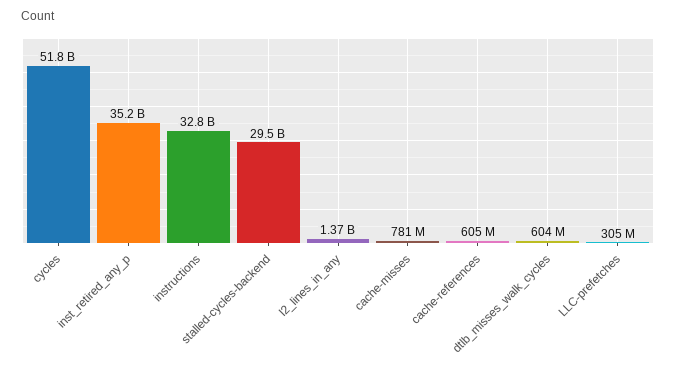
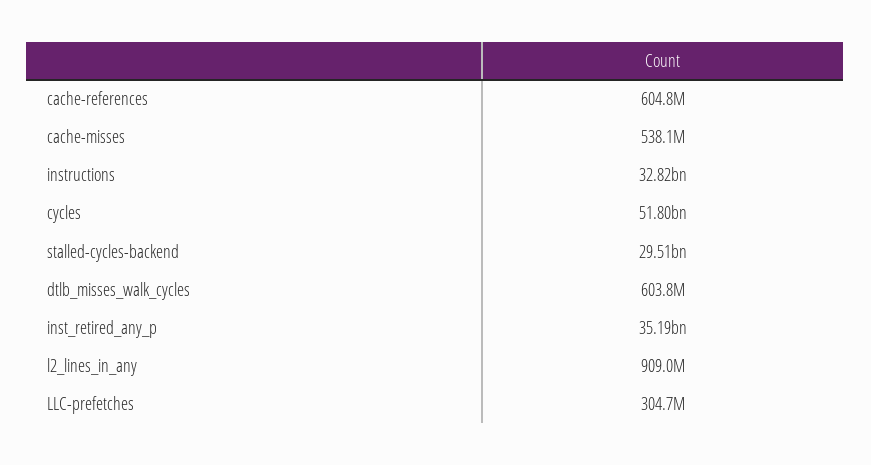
l2_lines_in_any: 1370000000 -> 909000000
cache-misses: 781000000 -> 538100000

